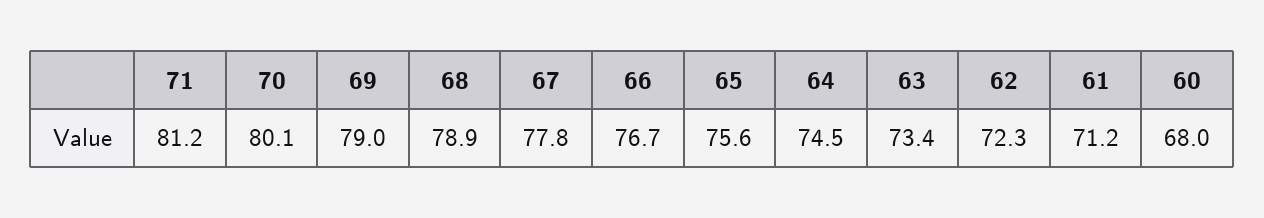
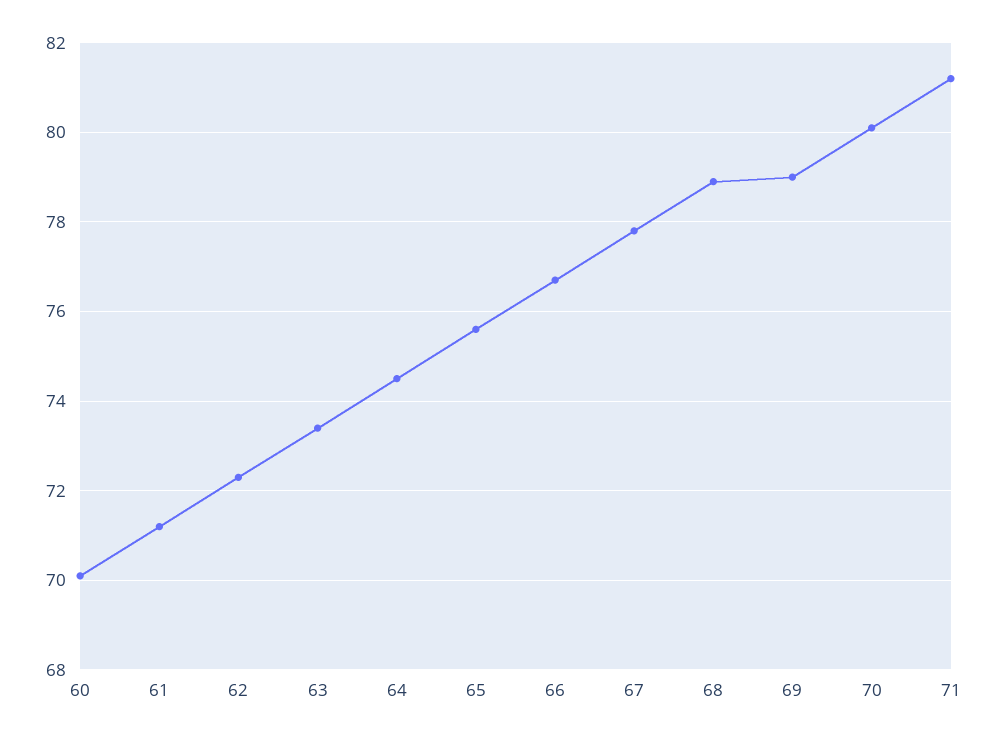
60: 68 -> 70

